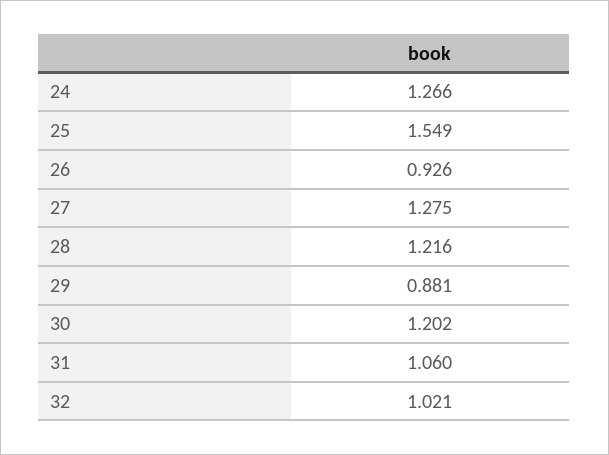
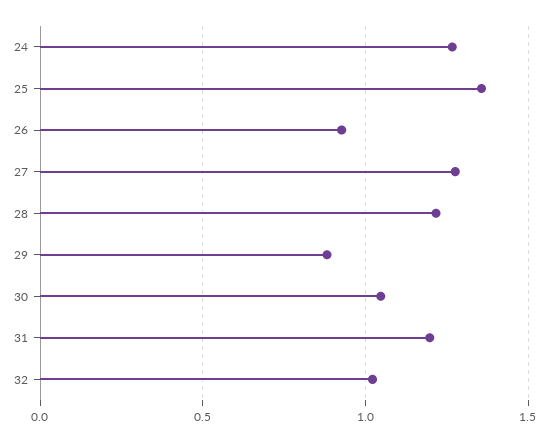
25: 1.549 -> 1.35
30: 1.202 -> 1.05
31: 1.06 -> 1.2

